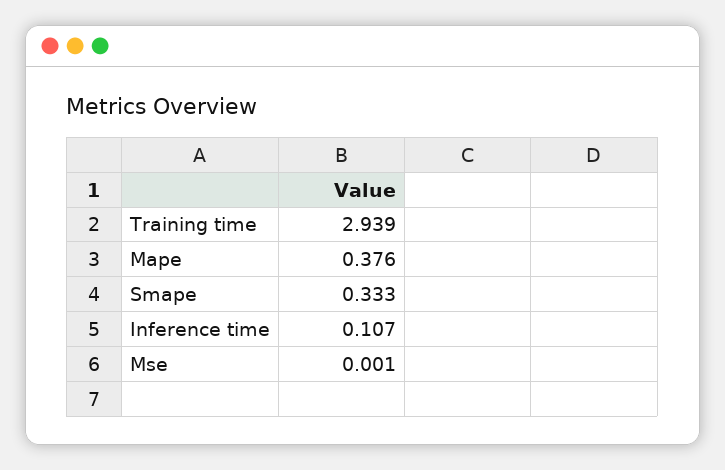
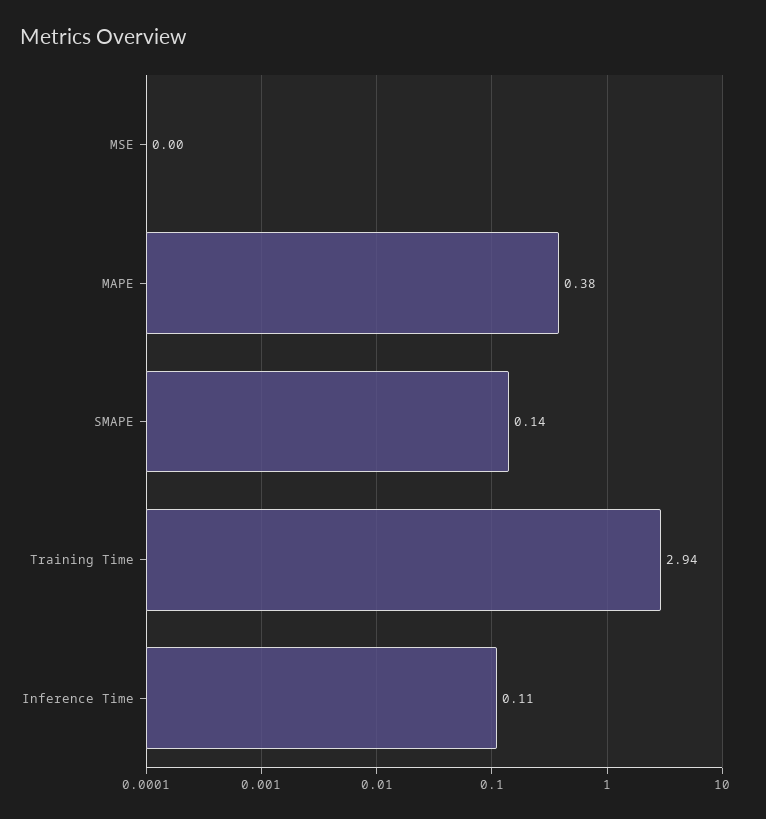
Smape: 0.333 -> 0.14

